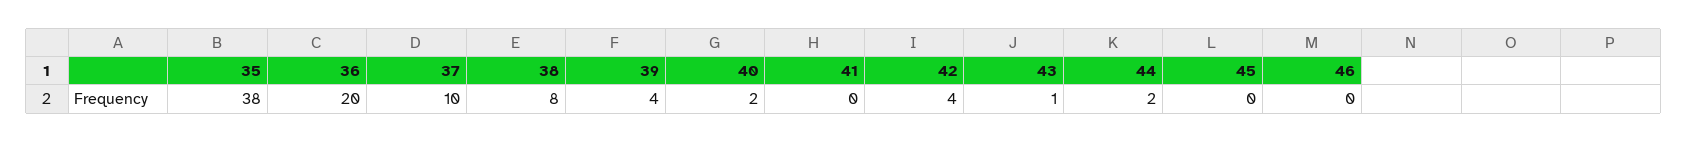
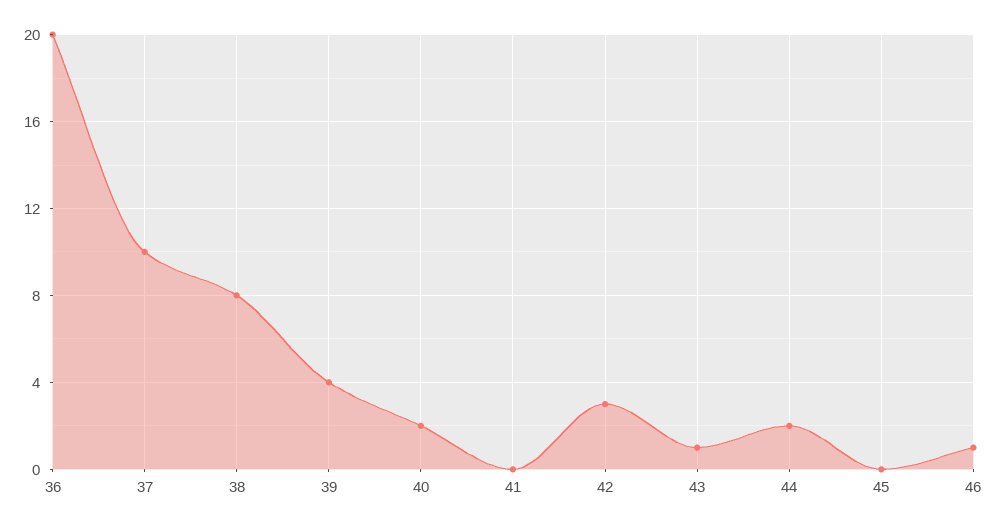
35: 38 -> none
42: 4 -> 3
46: 0 -> 1

